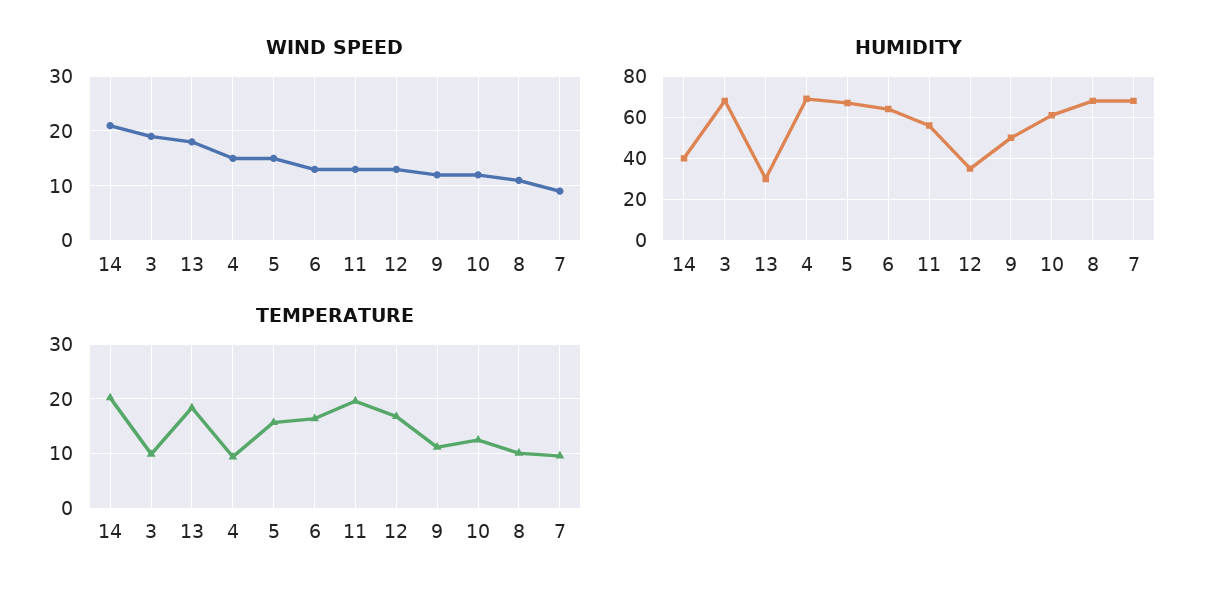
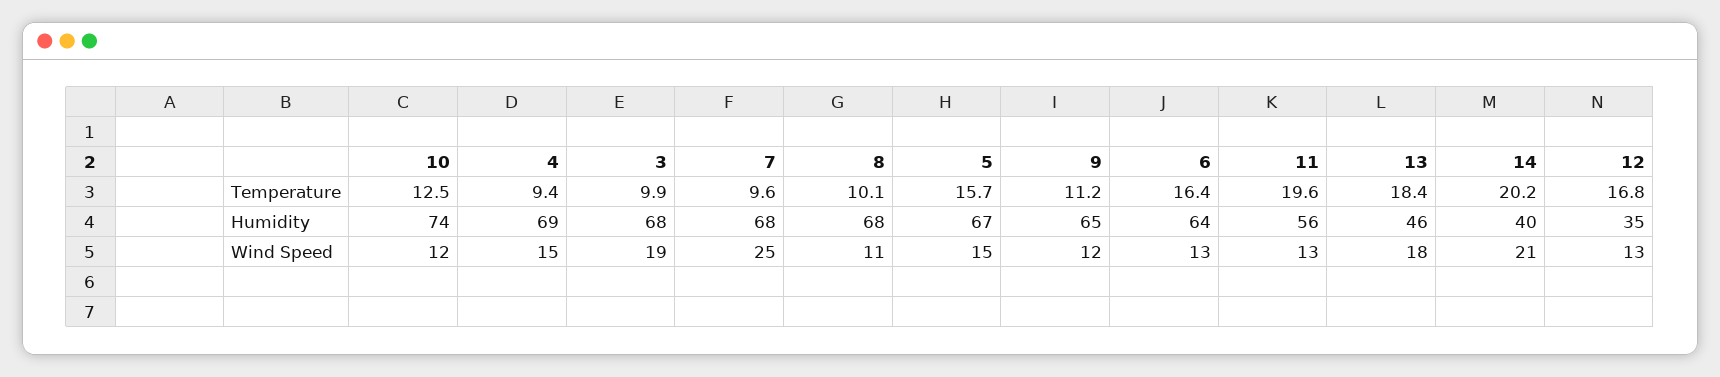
WIND SPEED, 7: 10 -> 25
HUMIDITY, 13: 30 -> 46
HUMIDITY, 9: 50 -> 65
HUMIDITY, 10: 60 -> 74

